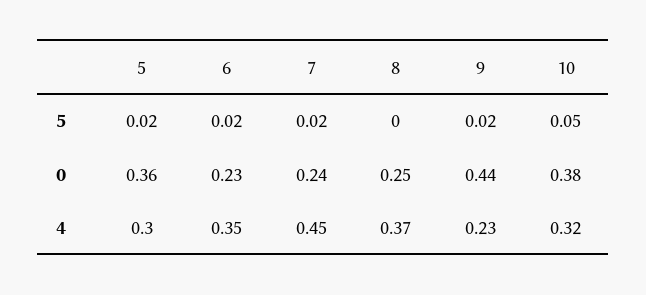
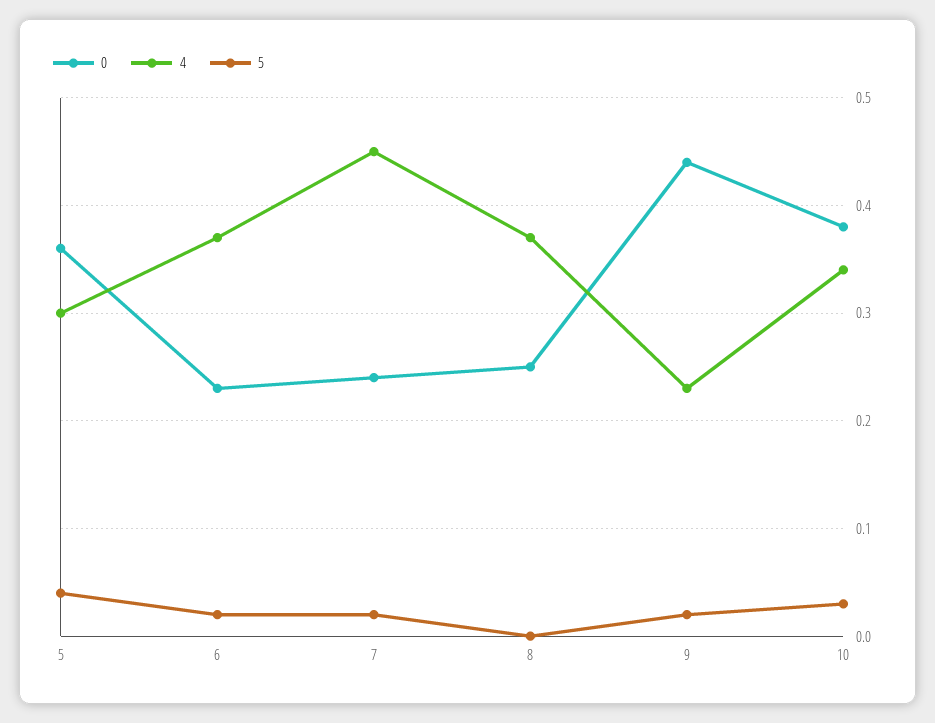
5, 5: 0.02 -> 0.04
5, 10: 0.05 -> 0.03
4, 6: 0.35 -> 0.37
4, 10: 0.32 -> 0.34

